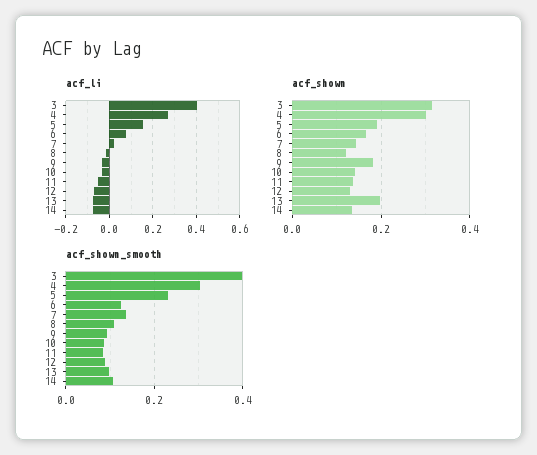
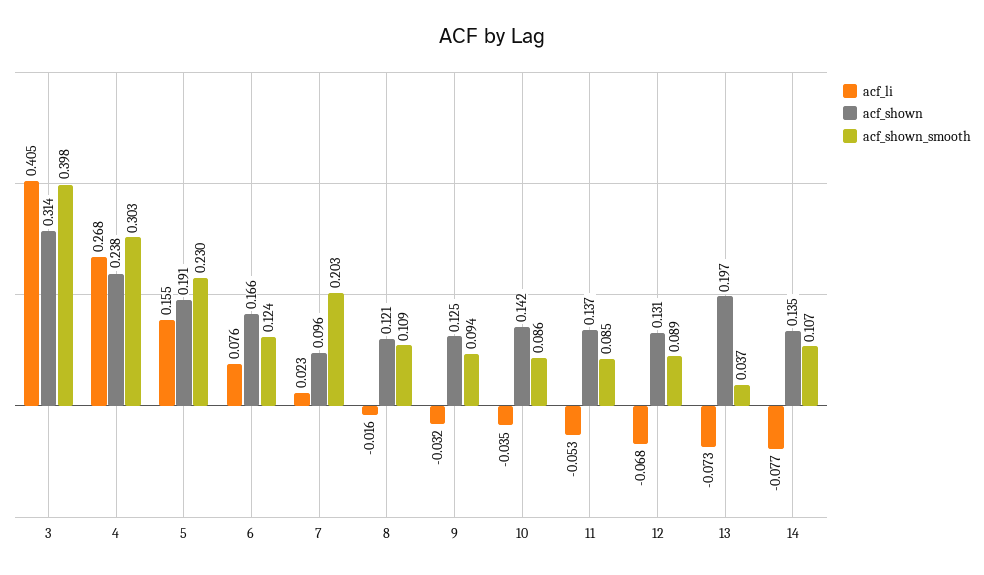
acf_shown, 4: 0.3 -> 0.238
acf_shown, 7: 0.14 -> 0.096
acf_shown, 9: 0.18 -> 0.125
acf_shown_smooth, 7: 0.14 -> 0.203
acf_shown_smooth, 13: 0.1 -> 0.037

